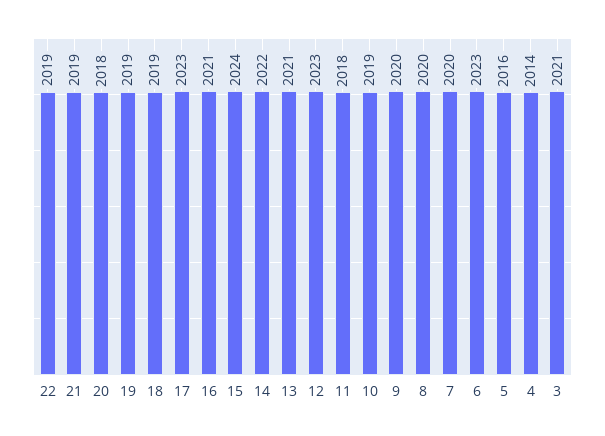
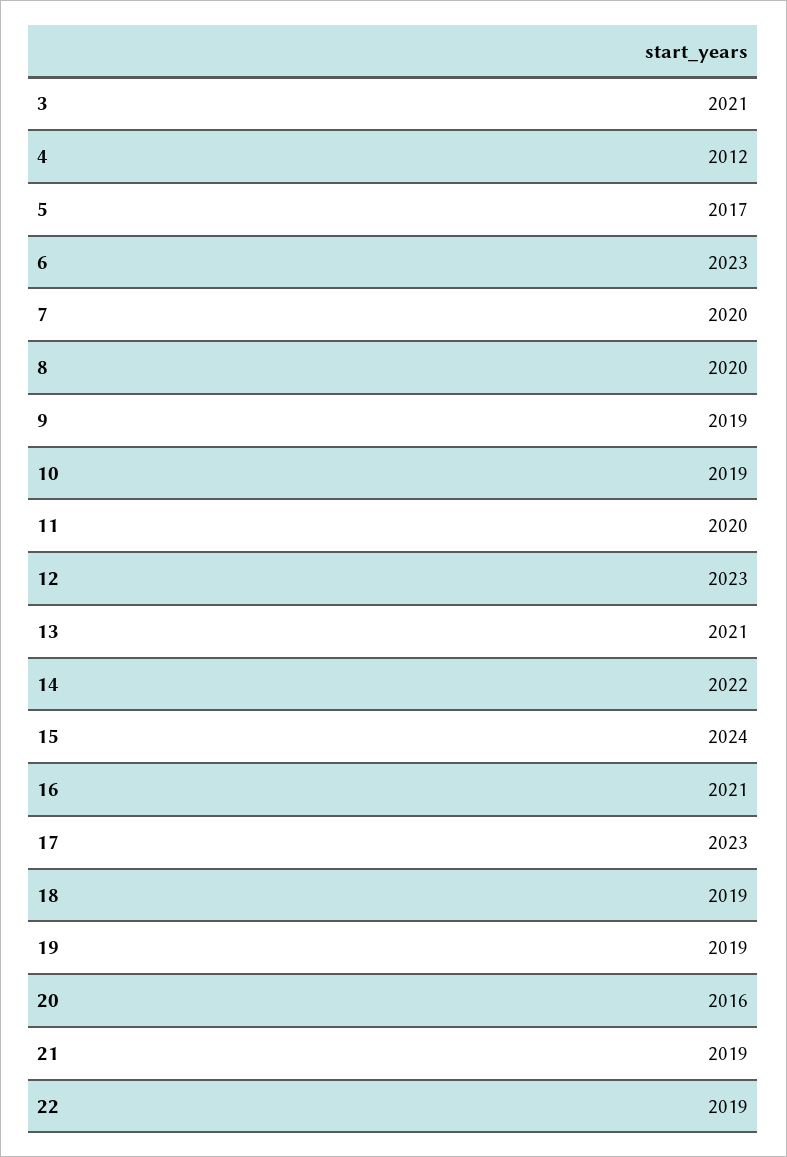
20: 2018 -> 2016
11: 2018 -> 2020
9: 2020 -> 2019
5: 2016 -> 2017
4: 2014 -> 2012

